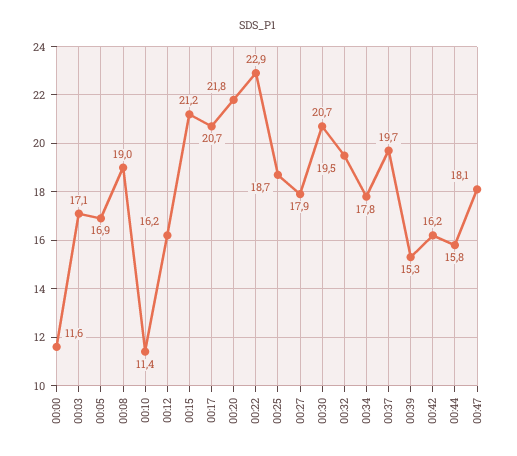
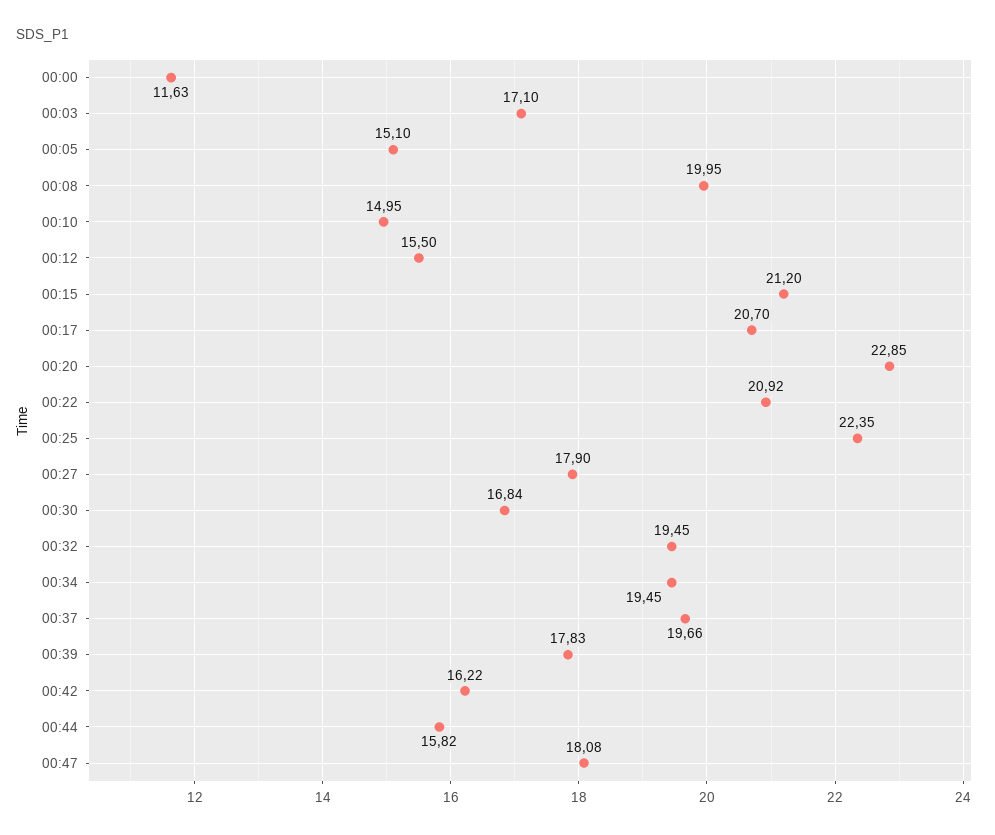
00:05: 16.9 -> 15.1
00:08: 19 -> 19.95
00:10: 11.4 -> 14.95
00:12: 16.2 -> 15.5
00:20: 21.8 -> 22.85
00:22: 22.9 -> 20.92
00:25: 18.7 -> 22.35
00:30: 20.7 -> 16.84
00:34: 17.8 -> 19.45
00:39: 15.3 -> 17.83

